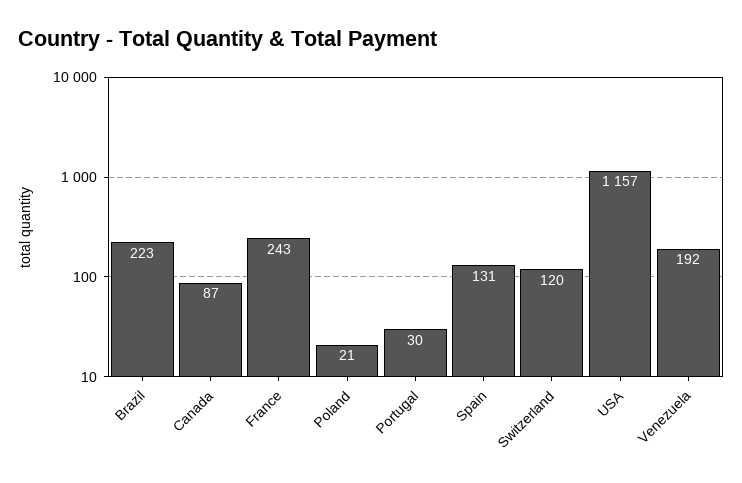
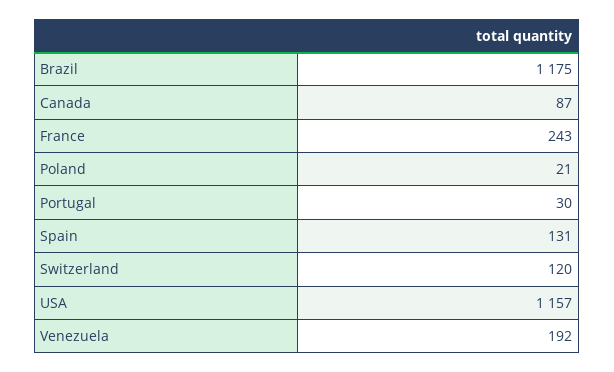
Brazil: 223 -> 1175

